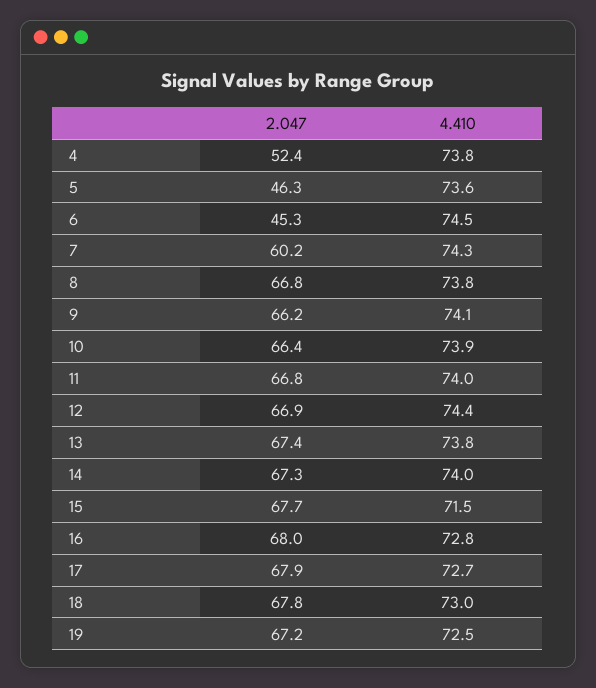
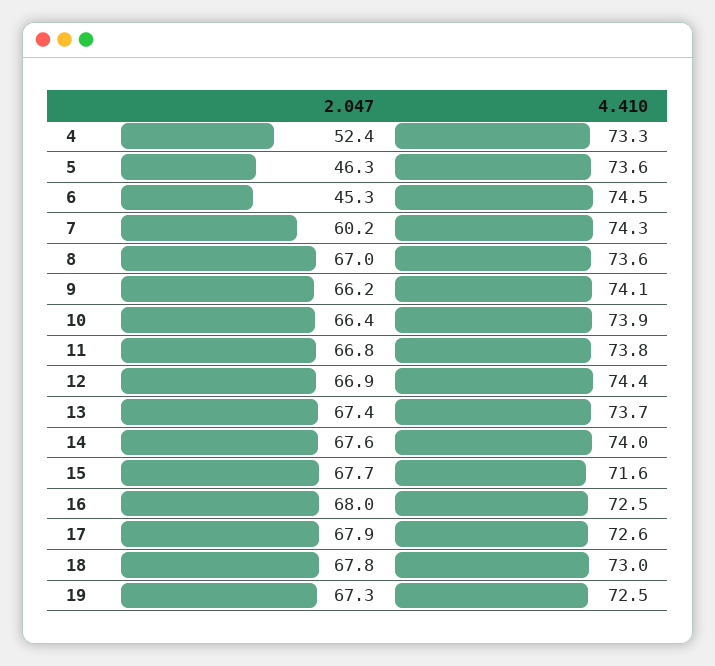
4.410, 4: 73.8 -> 73.3
2.047, 8: 66.8 -> 67
4.410, 8: 73.8 -> 73.6
4.410, 11: 74 -> 73.8
4.410, 13: 73.8 -> 73.7
2.047, 14: 67.3 -> 67.6
4.410, 15: 71.5 -> 71.6
4.410, 16: 72.8 -> 72.5
4.410, 17: 72.7 -> 72.6
2.047, 19: 67.2 -> 67.3

